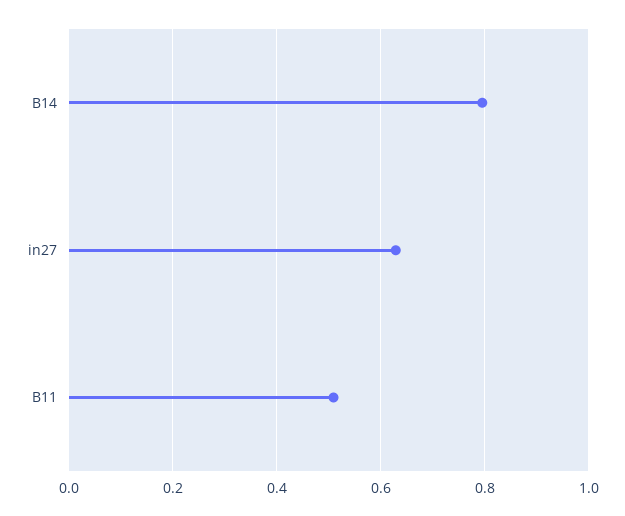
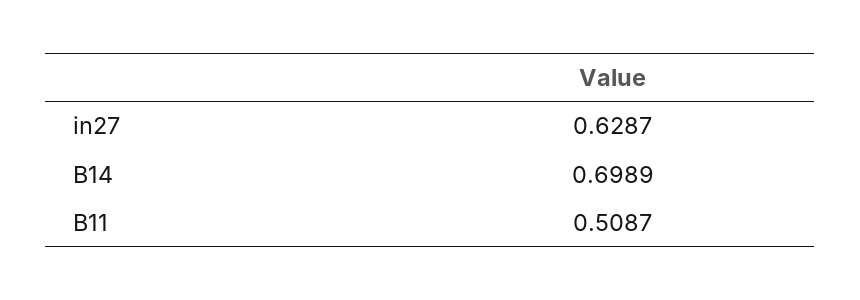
B14: 0.8 -> 0.6989

